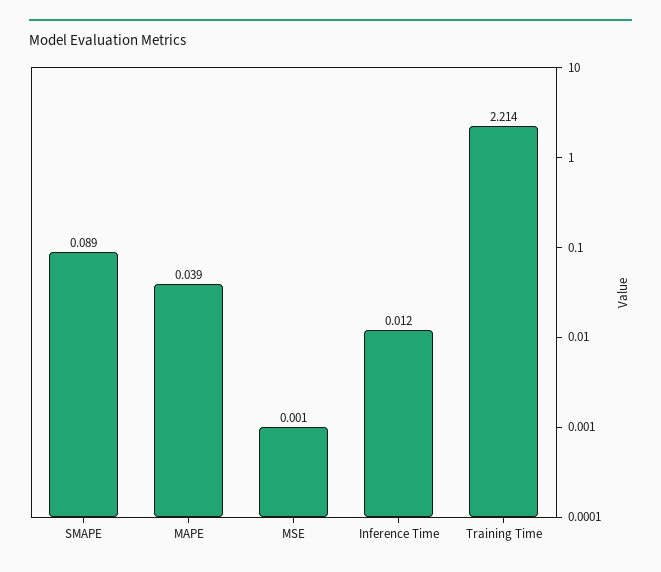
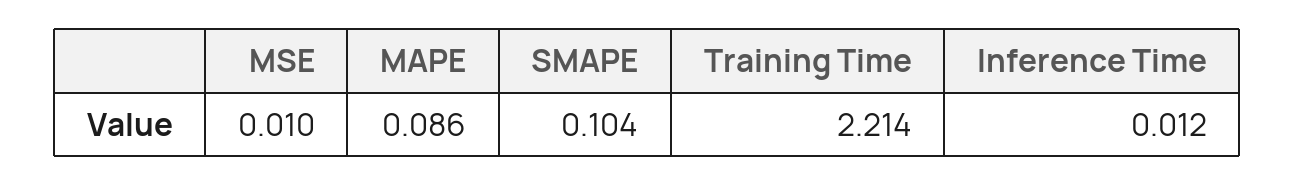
SMAPE: 0.089 -> 0.104
MAPE: 0.039 -> 0.086
MSE: 0.001 -> 0.01

